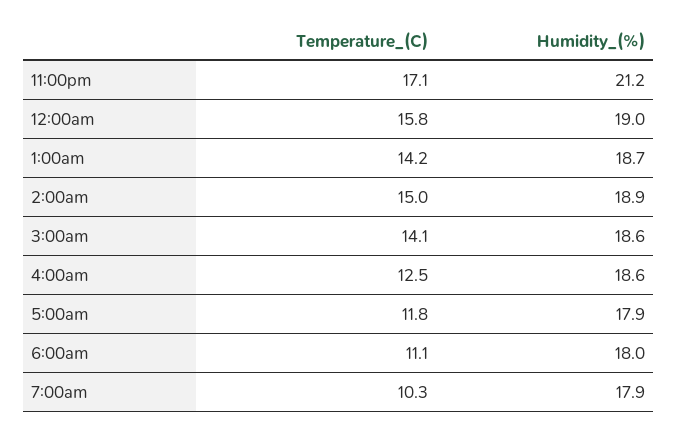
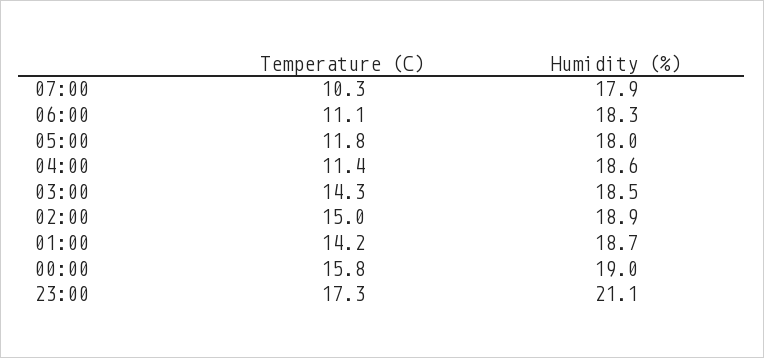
Temperature_(C), 11:00pm: 17.1 -> 17.3
Humidity_(%), 11:00pm: 21.2 -> 21.1
Temperature_(C), 3:00am: 14.1 -> 14.3
Humidity_(%), 3:00am: 18.6 -> 18.5
Temperature_(C), 4:00am: 12.5 -> 11.4
Humidity_(%), 5:00am: 17.9 -> 18
Humidity_(%), 6:00am: 18 -> 18.3

